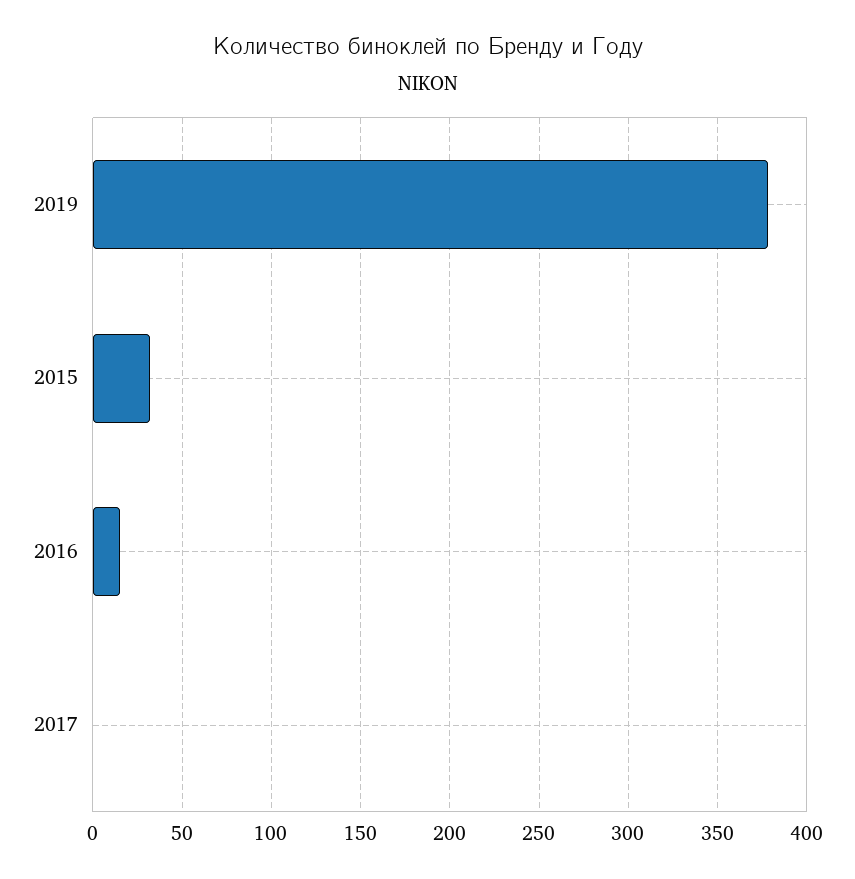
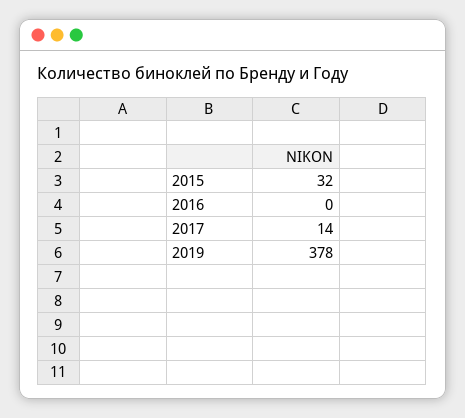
2016: 15 -> 0
2017: 0 -> 14

